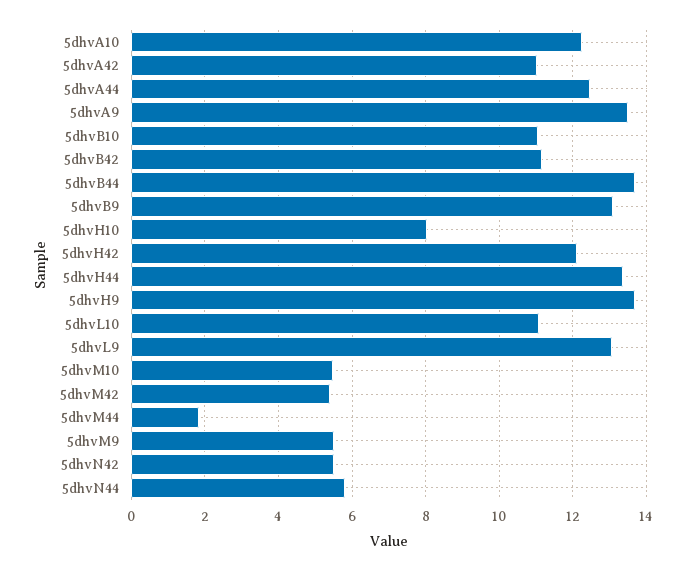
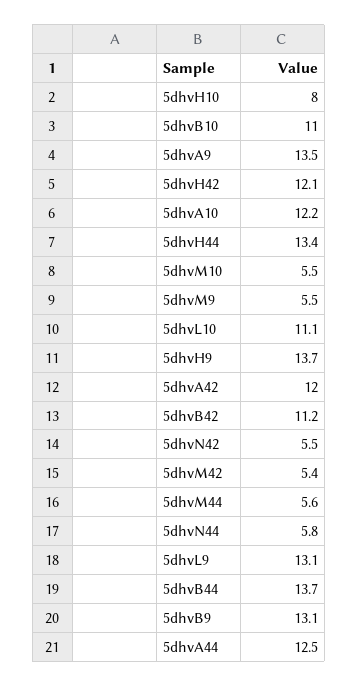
5dhvA42: 11 -> 12
5dhvM44: 1.8 -> 5.6

